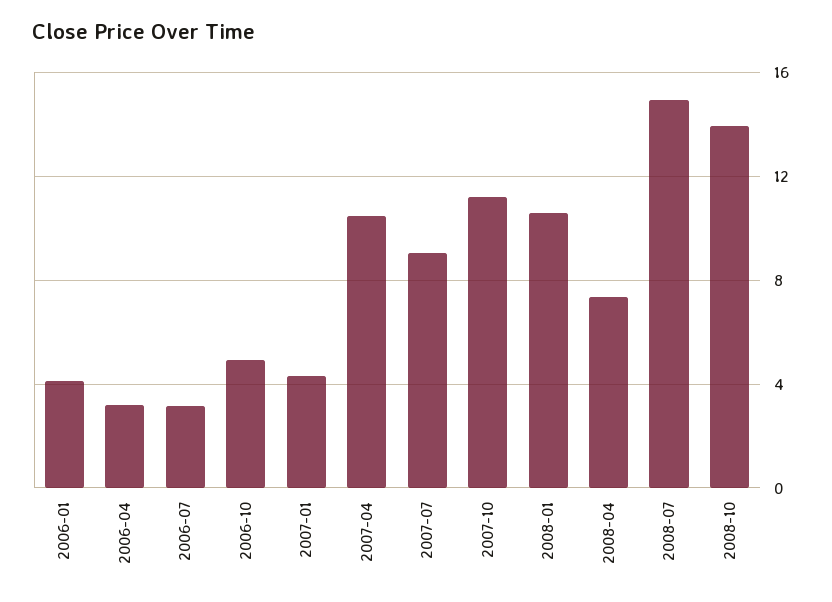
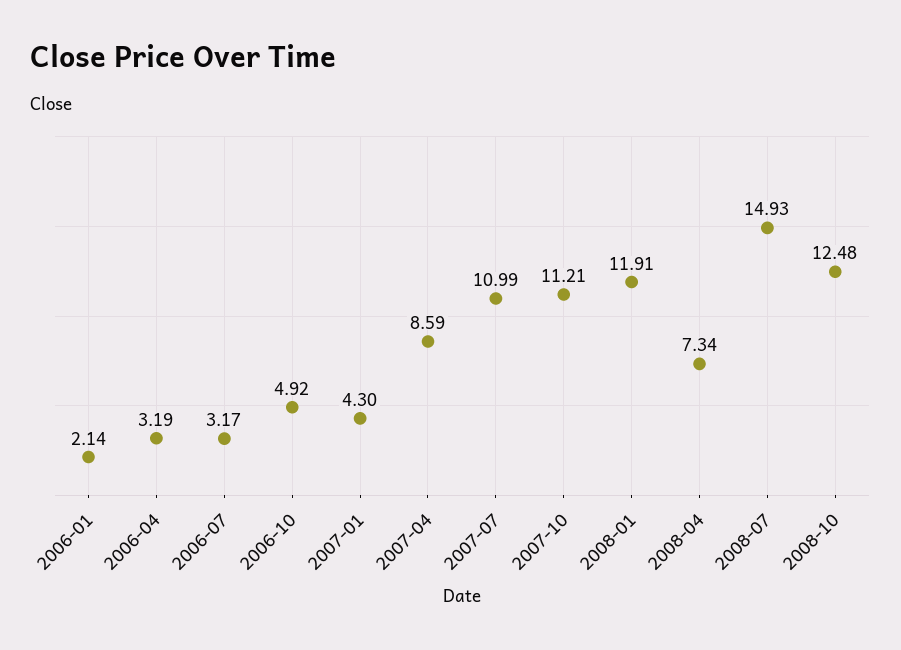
2006-01: 4 -> 2.14
2007-04: 10.5 -> 8.59
2007-07: 9 -> 10.99
2008-01: 10.5 -> 11.91
2008-10: 14 -> 12.48

